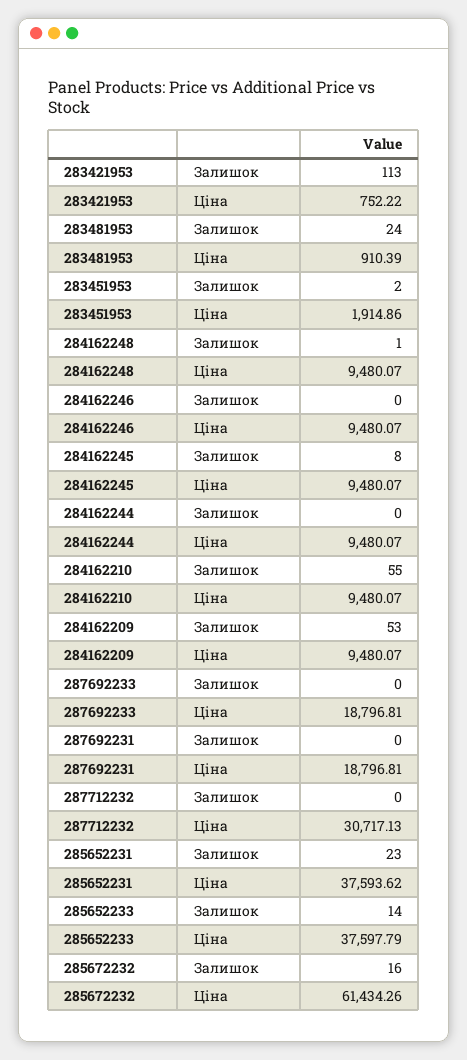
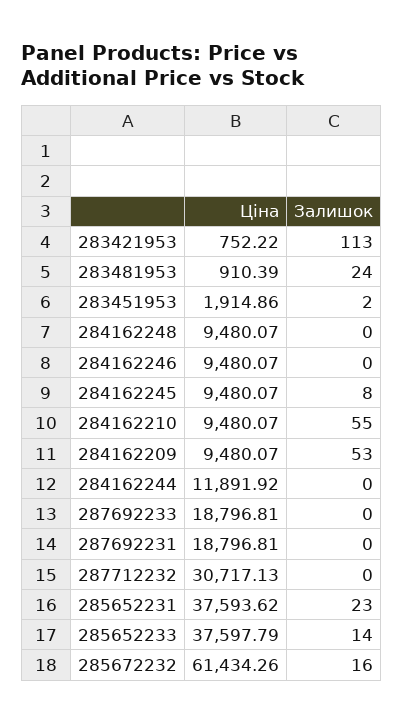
284162248, Залишок: 1 -> 0
284162244, Ціна: 9480.07 -> 11891.92

